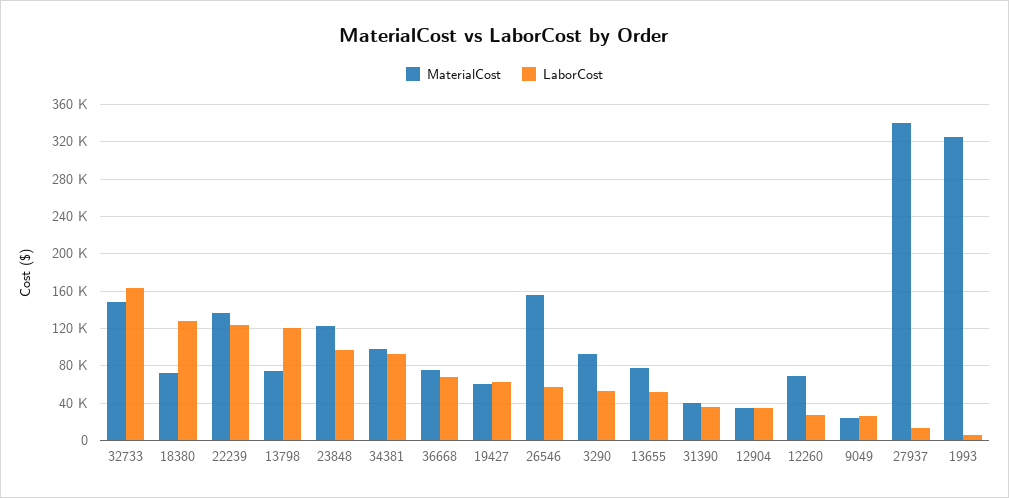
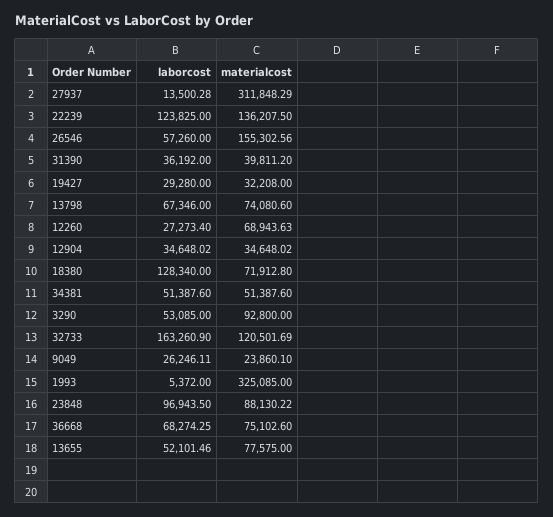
MaterialCost, 32733: 150000 -> 120501.69
LaborCost, 13798: 120000 -> 67346
MaterialCost, 23848: 120000 -> 88130.22
MaterialCost, 34381: 100000 -> 51387.6
LaborCost, 34381: 90000 -> 51387.6
MaterialCost, 19427: 60000 -> 32208
LaborCost, 19427: 60000 -> 29280
MaterialCost, 27937: 340000 -> 311848.29

